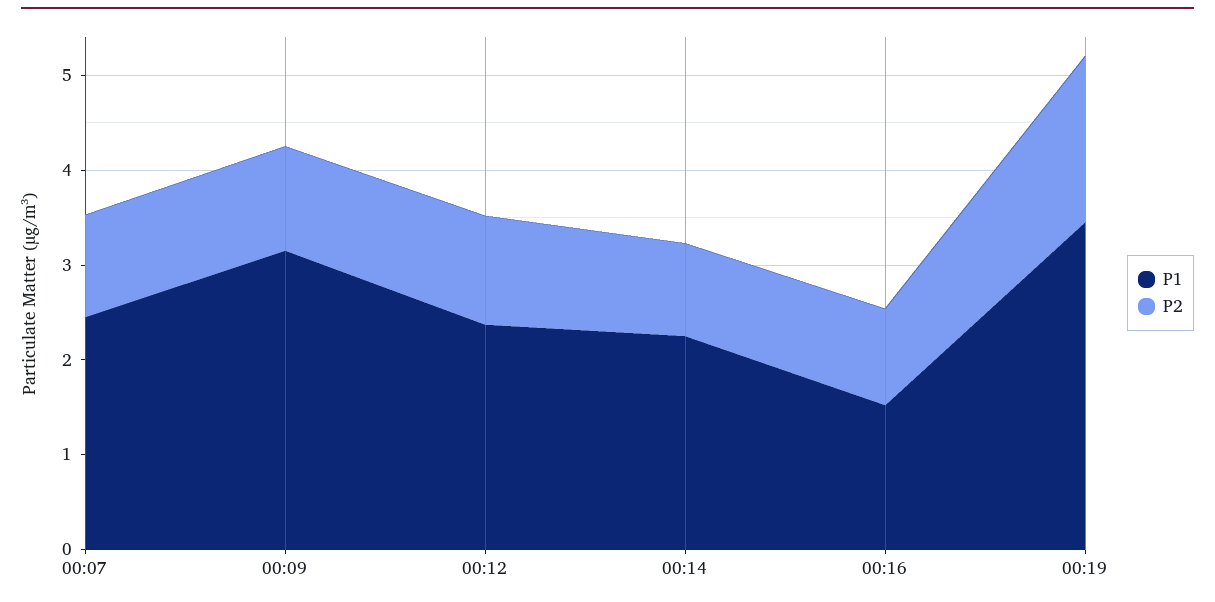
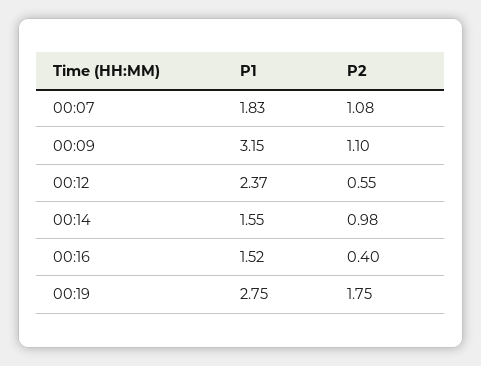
P1, 00:07: 2.4 -> 1.83
P2, 00:12: 1.2 -> 0.55
P1, 00:14: 2.2 -> 1.55
P2, 00:16: 1 -> 0.4
P1, 00:19: 3.4 -> 2.75

